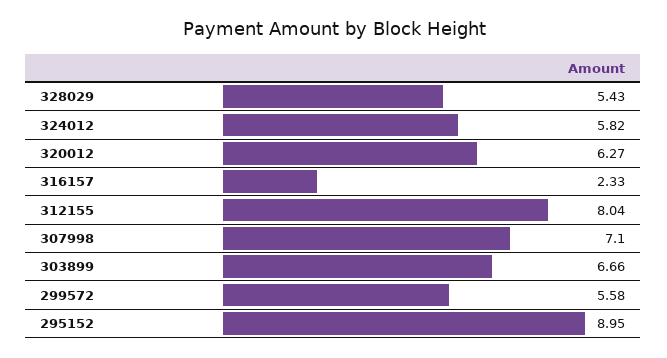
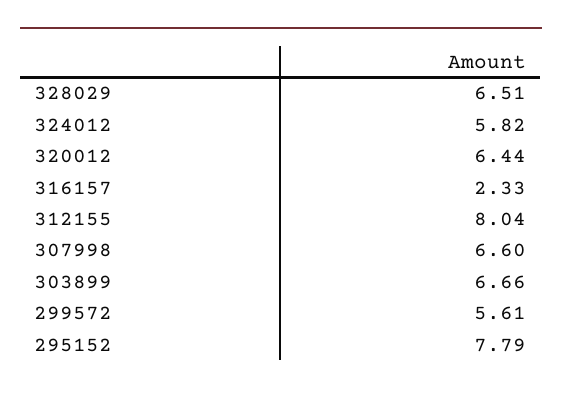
328029: 5.43 -> 6.51
320012: 6.27 -> 6.44
307998: 7.1 -> 6.6
299572: 5.58 -> 5.61
295152: 8.95 -> 7.79

